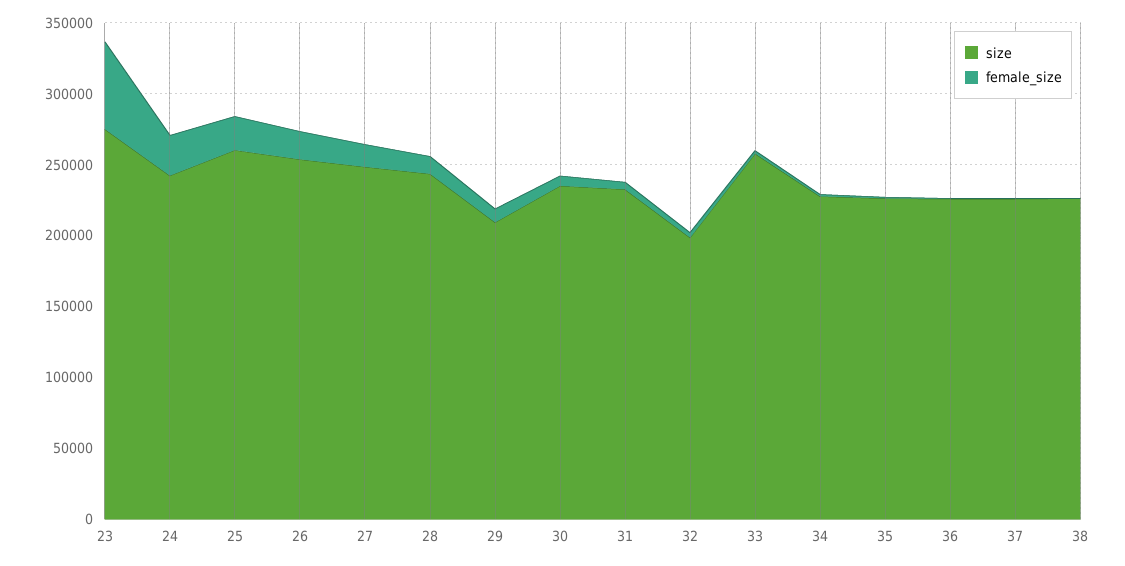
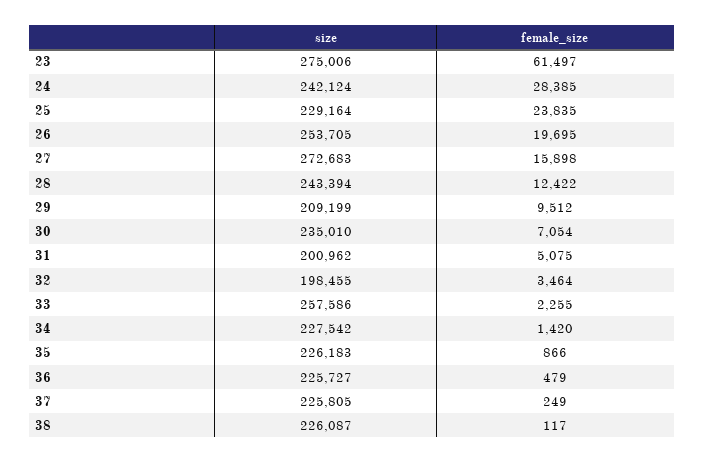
size, 25: 260000 -> 229164
size, 27: 250000 -> 272683
size, 31: 230000 -> 200962

